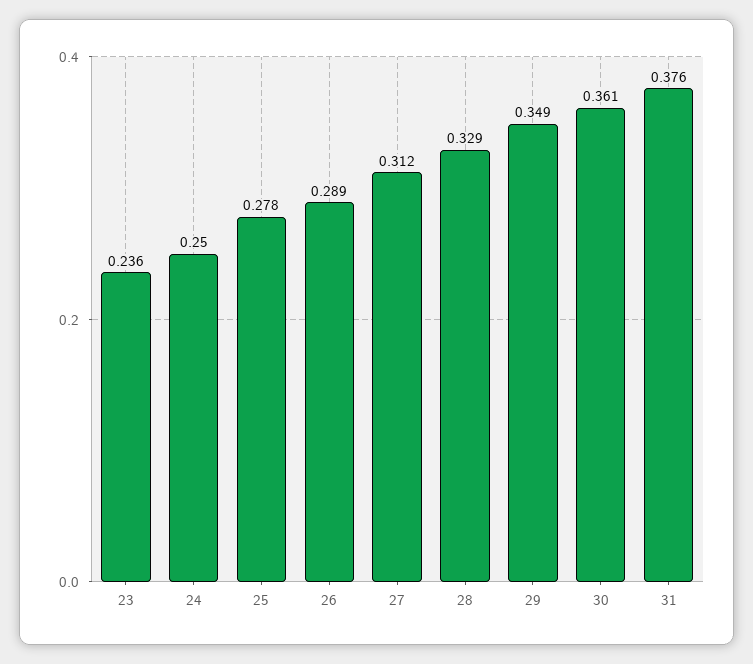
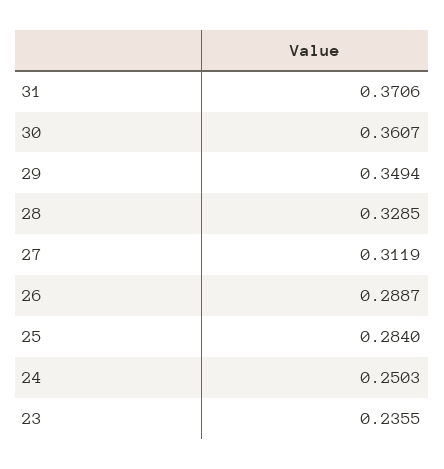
25: 0.278 -> 0.284
31: 0.376 -> 0.3706

